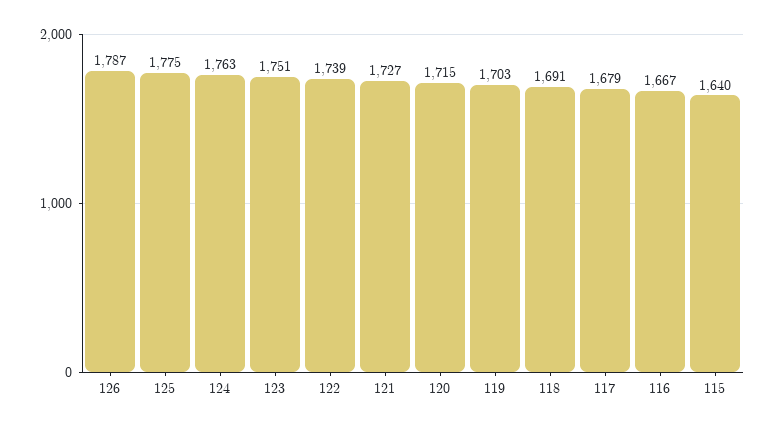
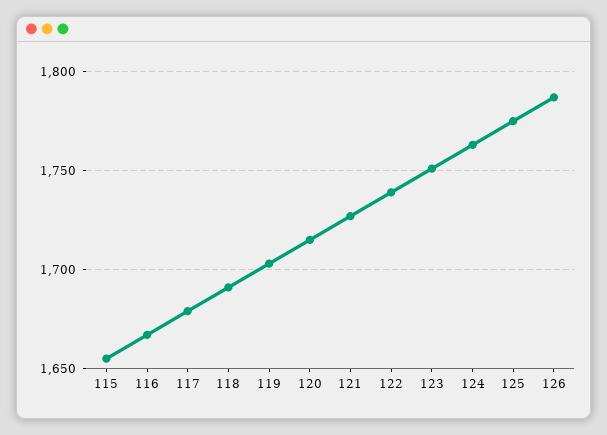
115: 1640 -> 1655

